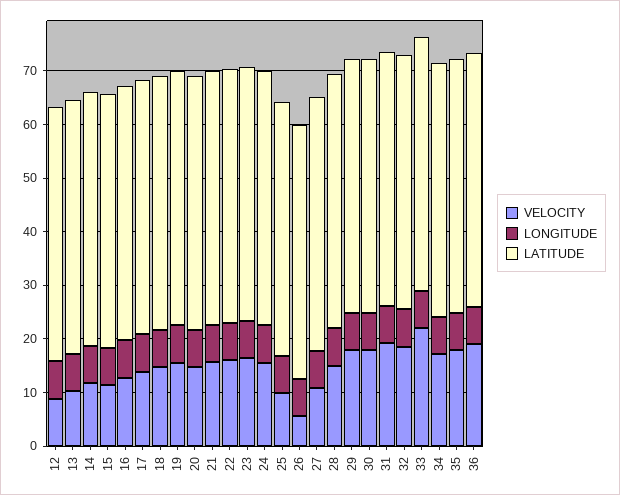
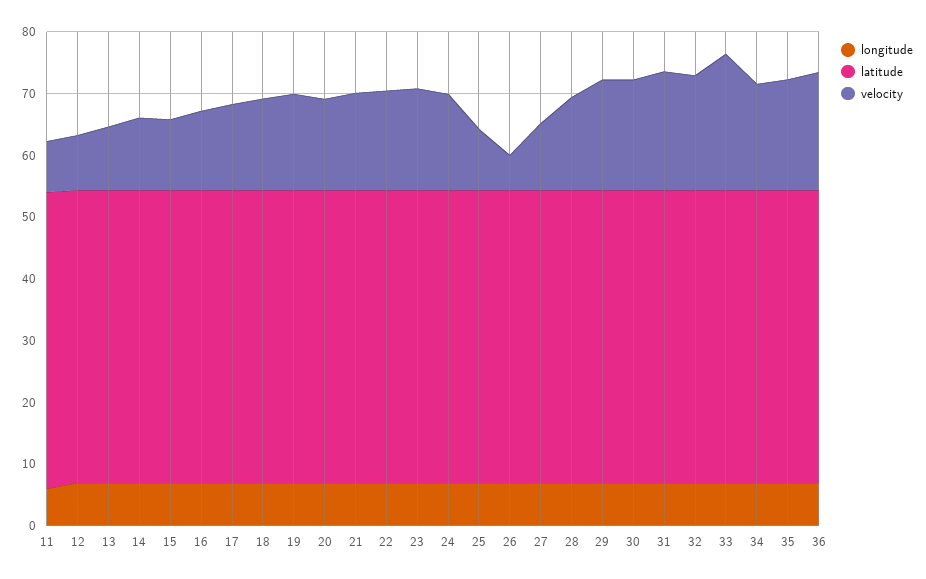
LONGITUDE, 11: none -> 6
LATITUDE, 11: none -> 48
VELOCITY, 11: none -> 8

